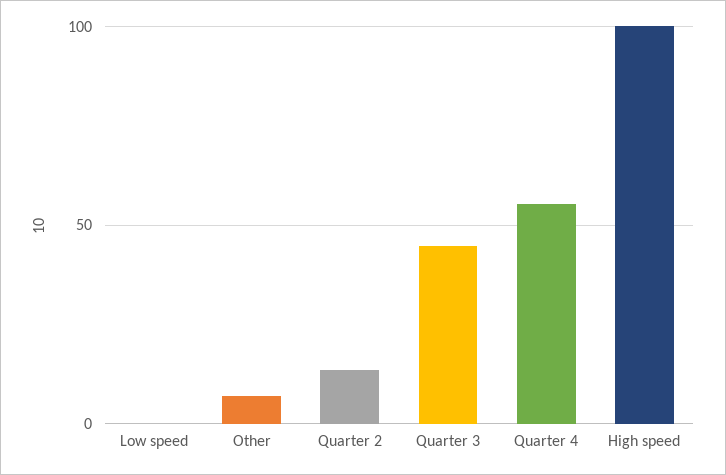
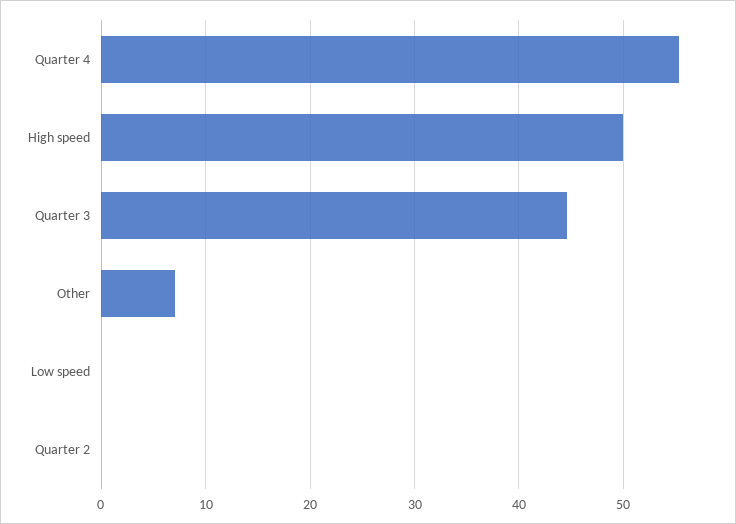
Quarter 2: 15 -> 0
High speed: 100 -> 50

